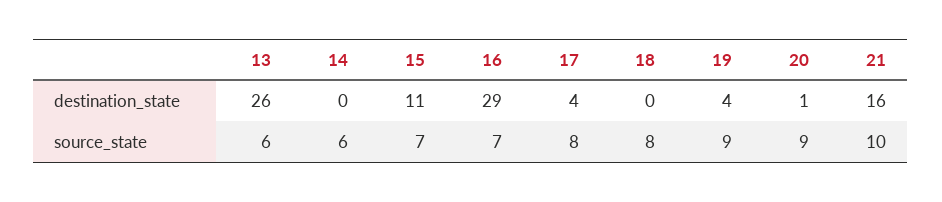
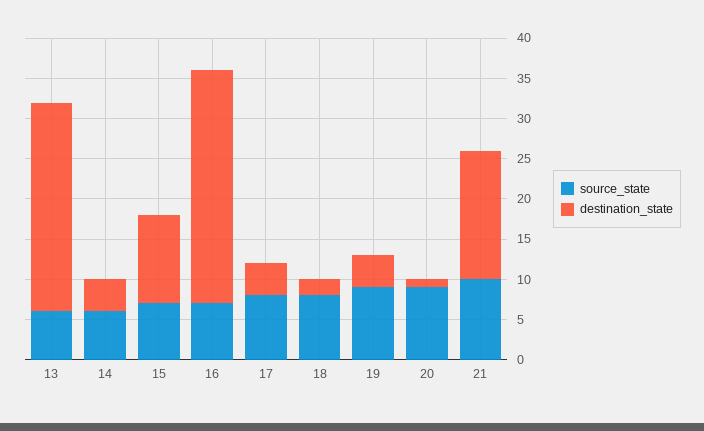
destination_state, 14: 0 -> 4
destination_state, 18: 0 -> 2

